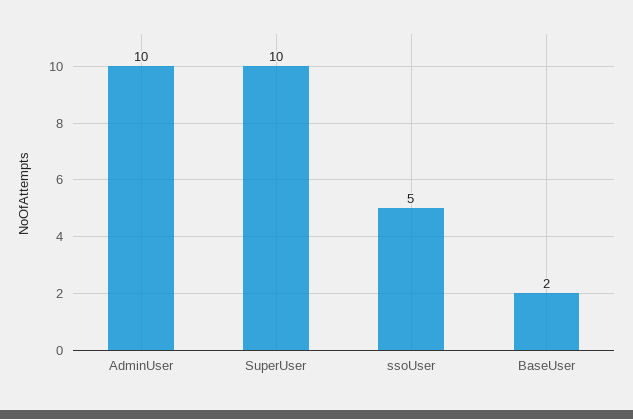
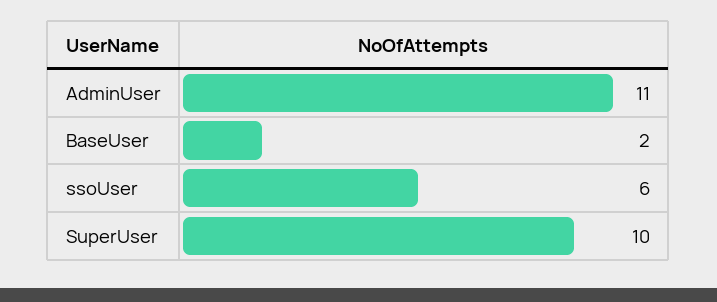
AdminUser: 10 -> 11
ssoUser: 5 -> 6

